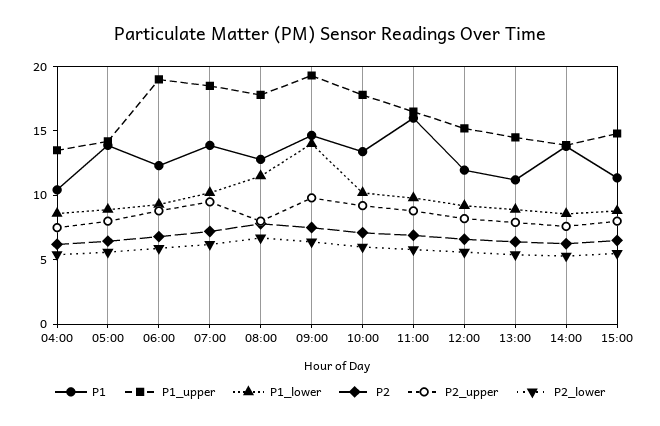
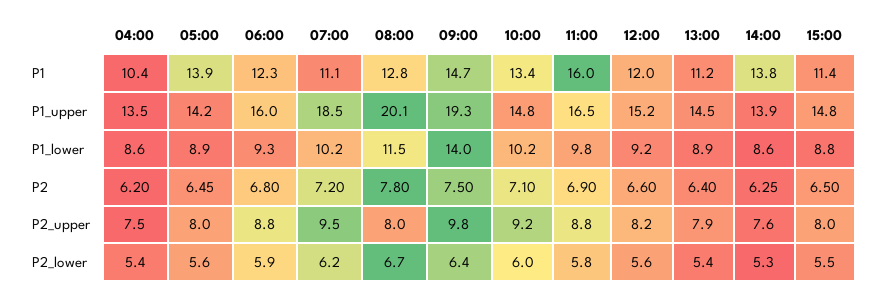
P1_upper, 06:00: 19 -> 16
P1, 07:00: 14 -> 11.1
P1_upper, 08:00: 18 -> 20.1
P1_upper, 10:00: 18 -> 14.8

